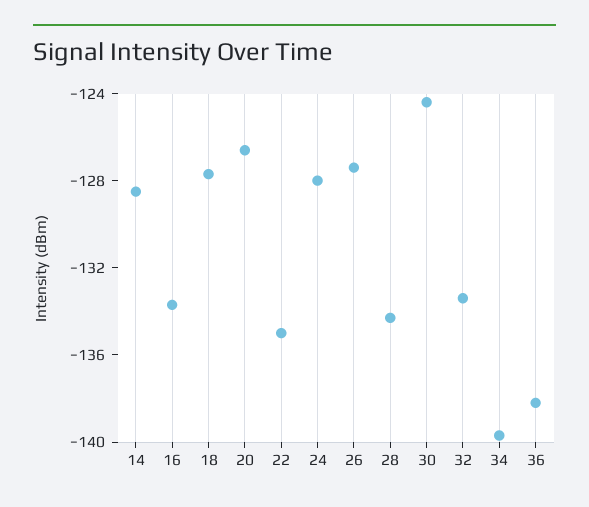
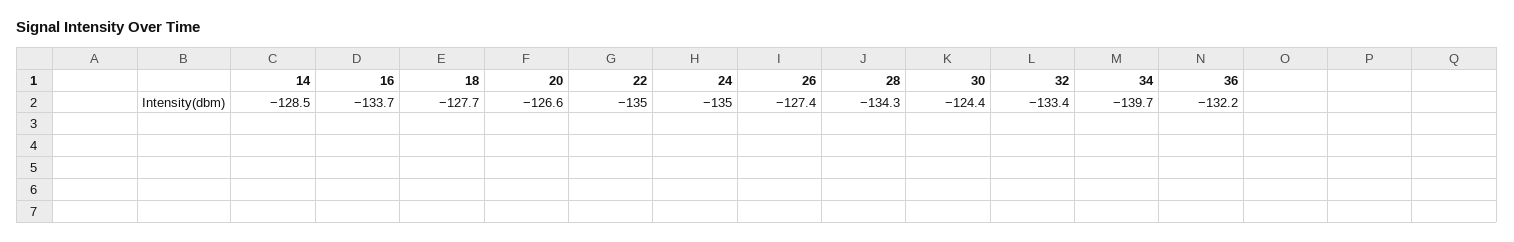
24: -128 -> -135
36: -138 -> -132.2

